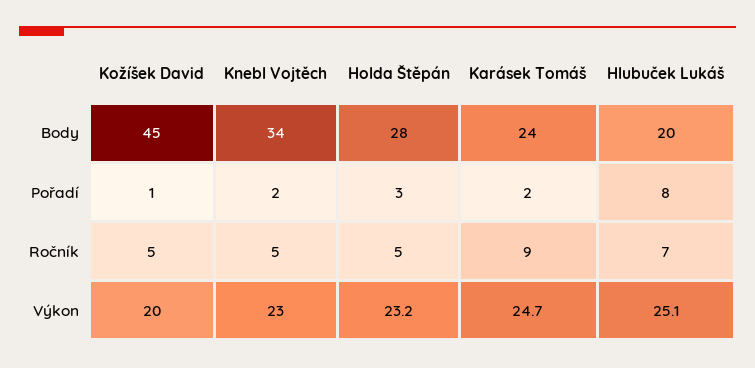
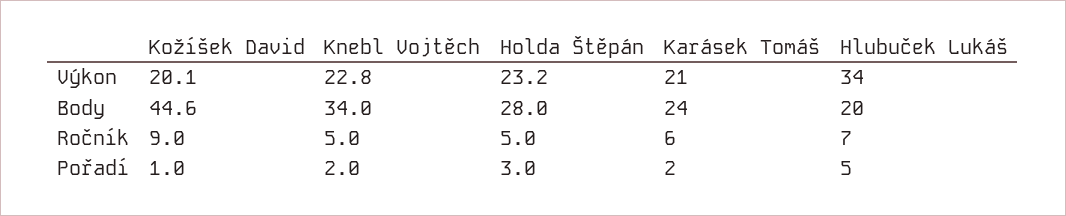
Hlubuček Lukáš, Pořadí: 8 -> 5
Kožíšek David, Ročník: 5 -> 9
Karásek Tomáš, Ročník: 9 -> 6
Karásek Tomáš, Výkon: 24.7 -> 21
Hlubuček Lukáš, Výkon: 25.1 -> 34

